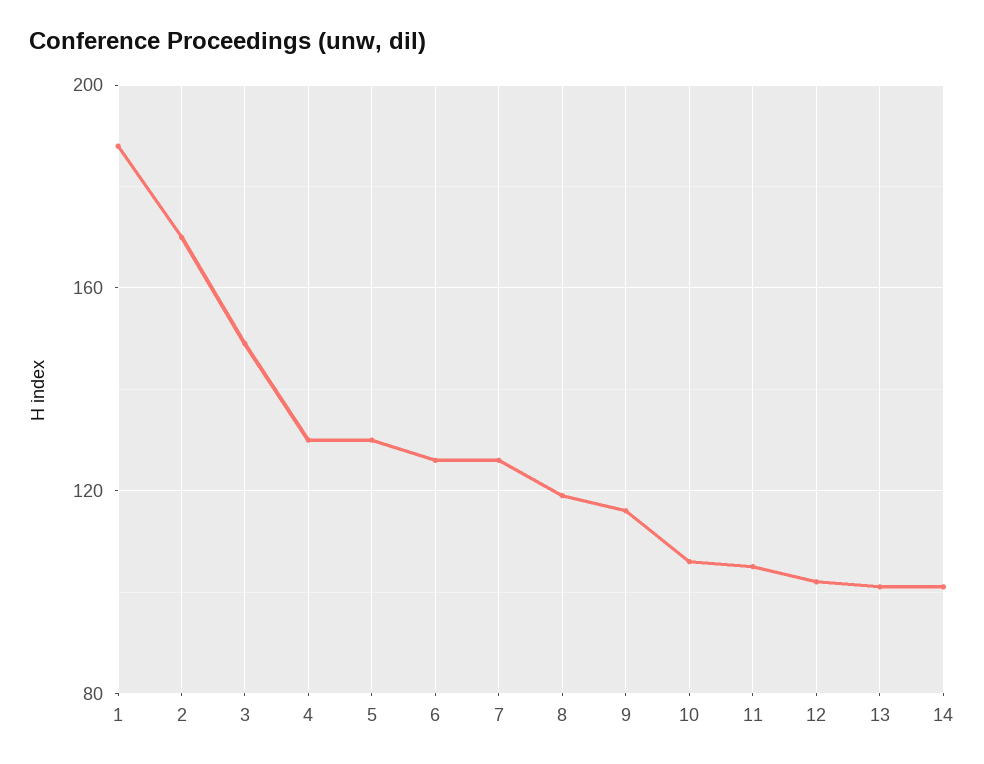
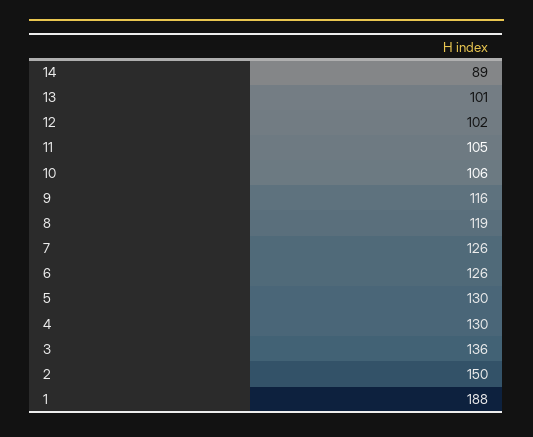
2: 170 -> 150
3: 150 -> 136
14: 100 -> 89

